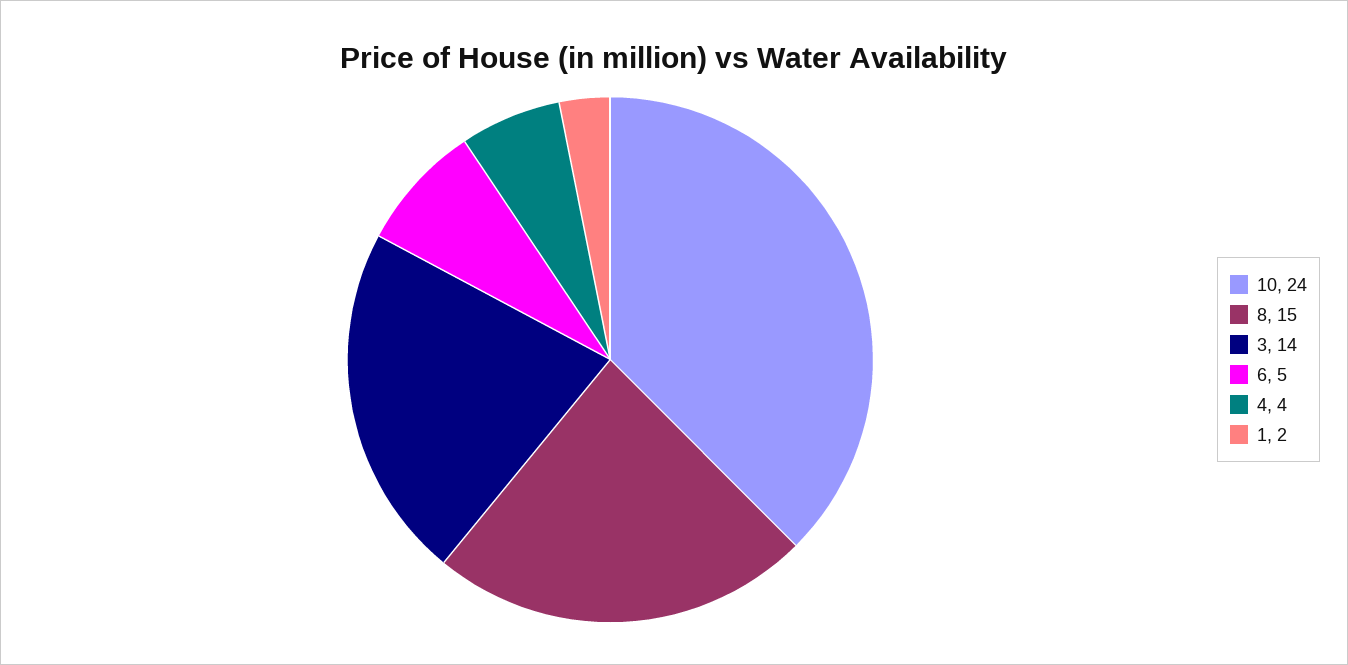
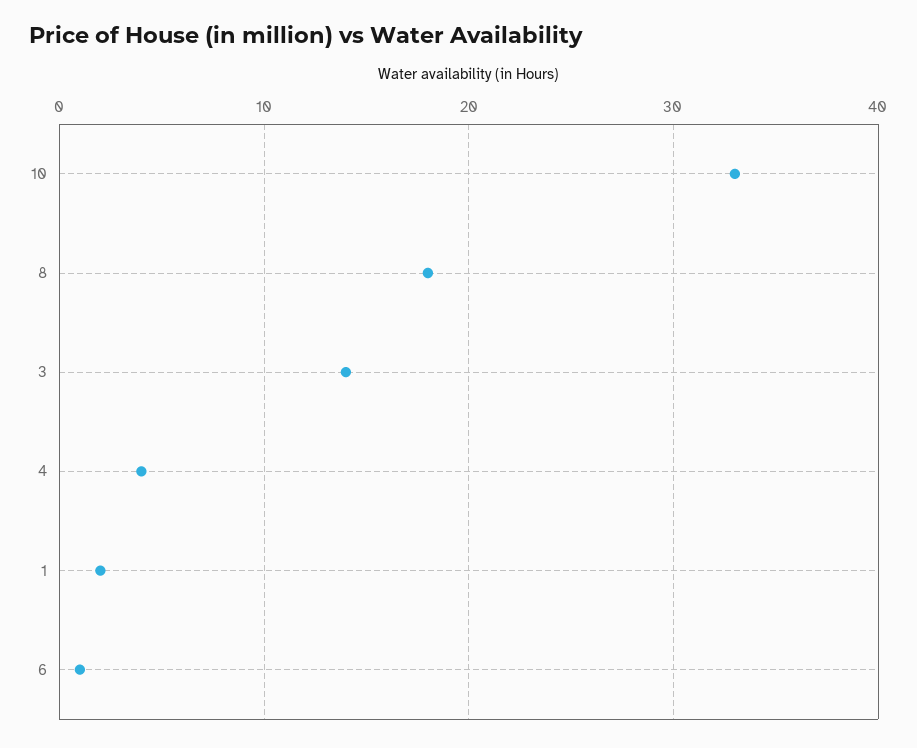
10: 24 -> 33
8: 15 -> 18
6: 5 -> 1

